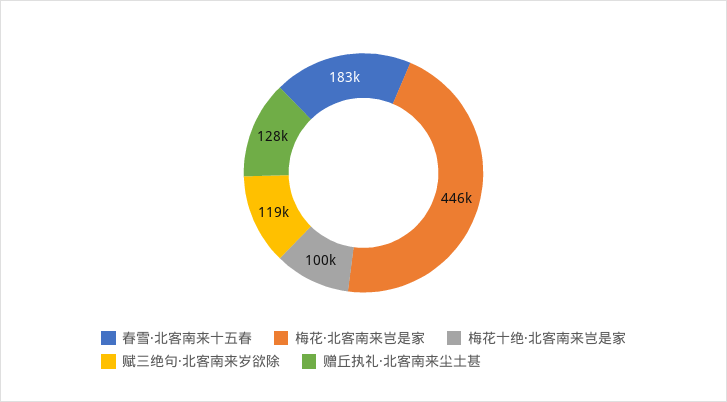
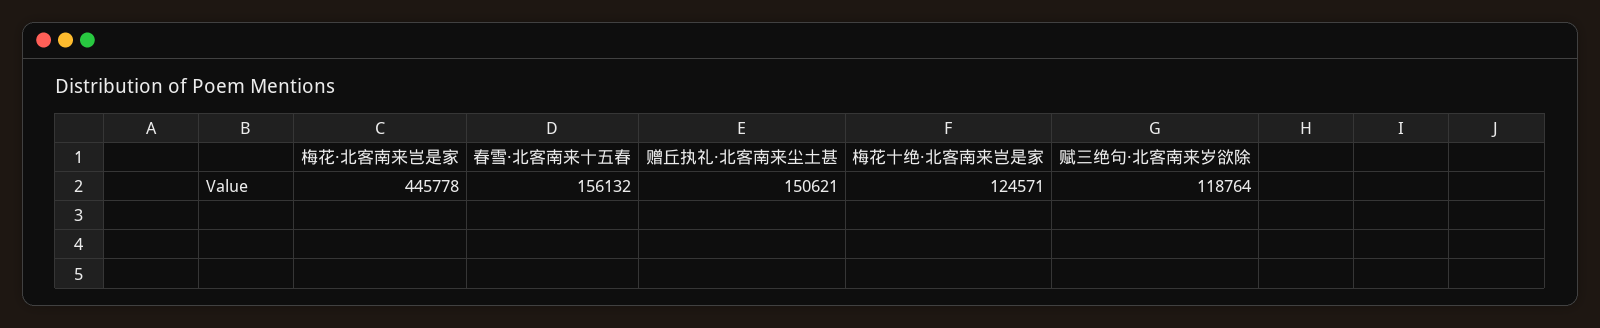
春雪·北客南来十五春: 183000 -> 156132
梅花十绝·北客南来岂是家: 100000 -> 124571
赠丘执礼·北客南来尘土甚: 128000 -> 150621

